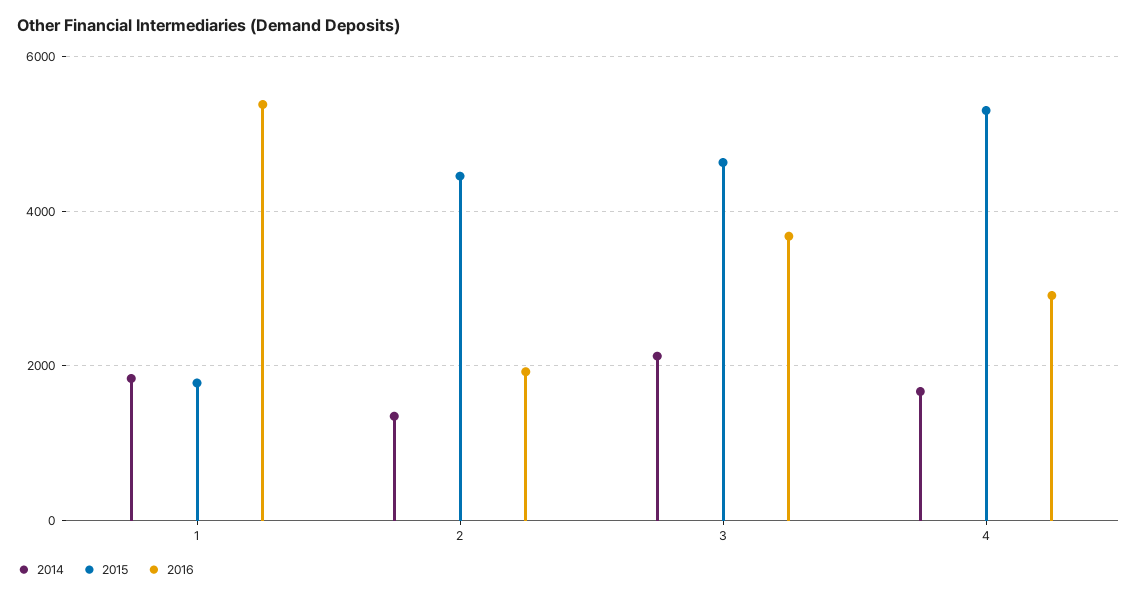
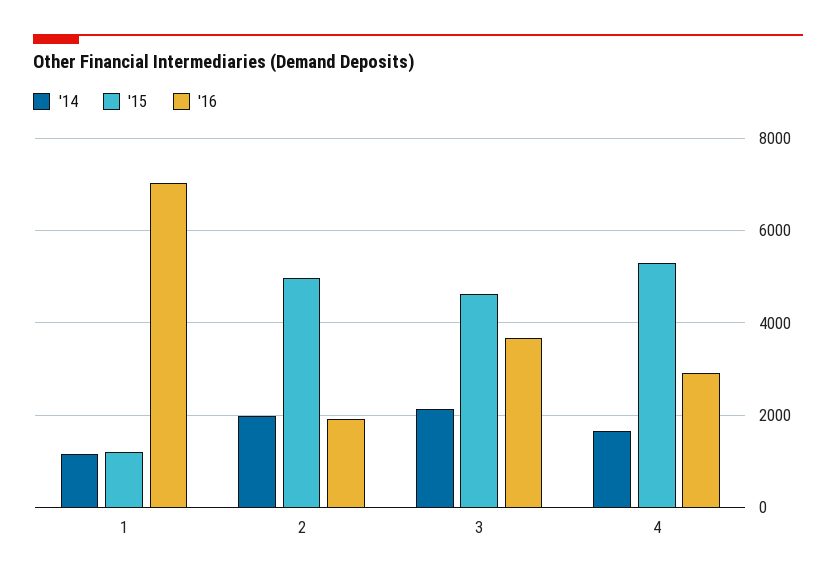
2014, 1: 1800 -> 1200
2015, 1: 1800 -> 1200
2016, 1: 5400 -> 7000
2014, 2: 1400 -> 2000
2015, 2: 4400 -> 5000

